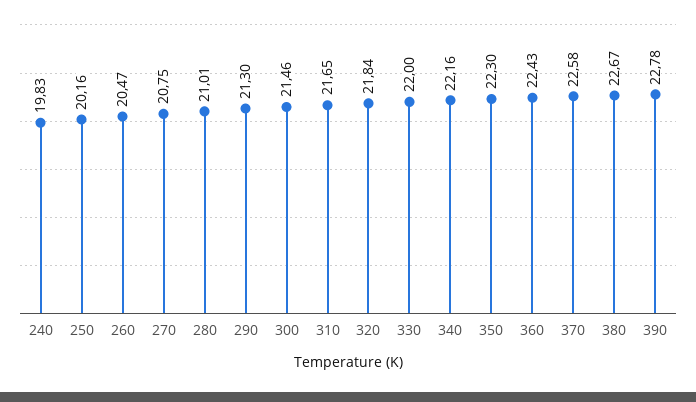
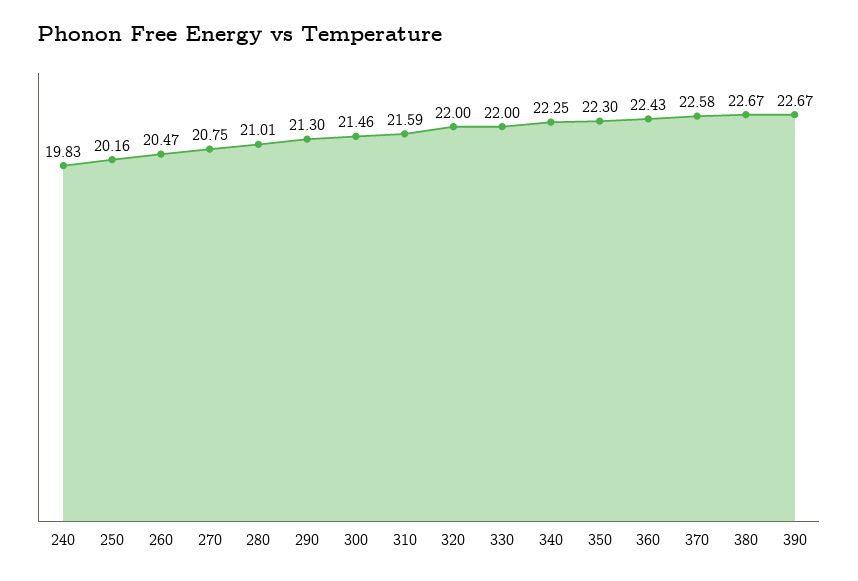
310: 21.65 -> 21.59
320: 21.84 -> 22
340: 22.16 -> 22.25
390: 22.78 -> 22.67

